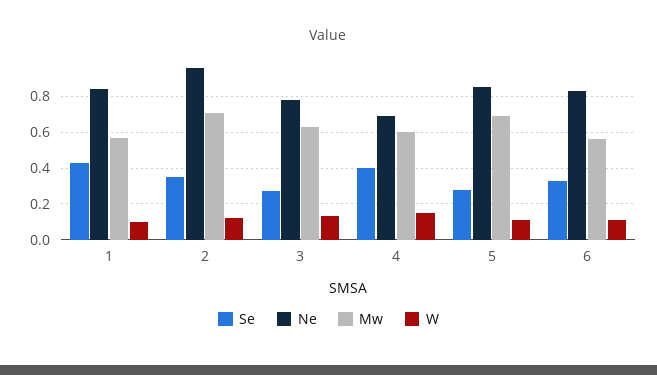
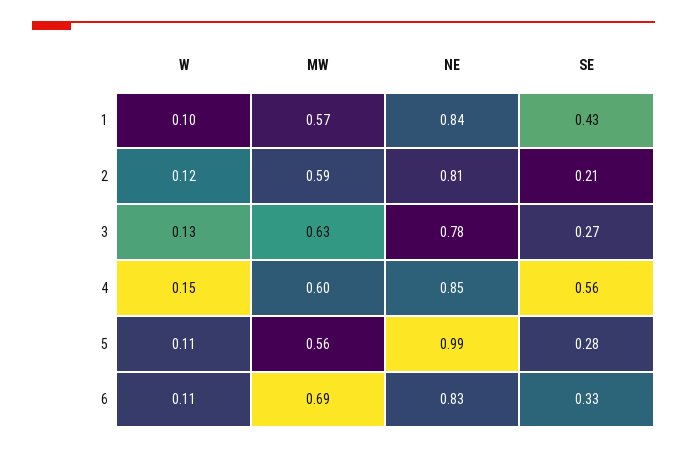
Se, 2: 0.35 -> 0.21
Ne, 2: 0.95 -> 0.81
Mw, 2: 0.7 -> 0.59
Se, 4: 0.4 -> 0.56
Ne, 4: 0.7 -> 0.85
Ne, 5: 0.85 -> 0.99
Mw, 5: 0.7 -> 0.56
Mw, 6: 0.55 -> 0.69

